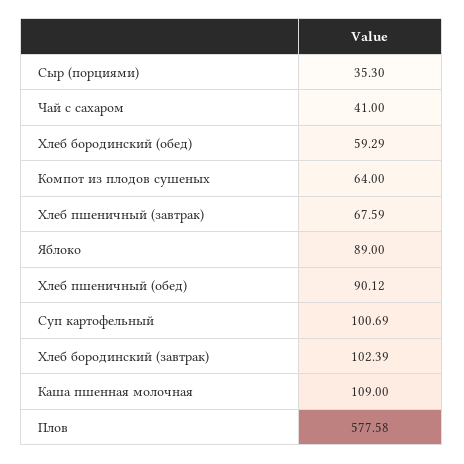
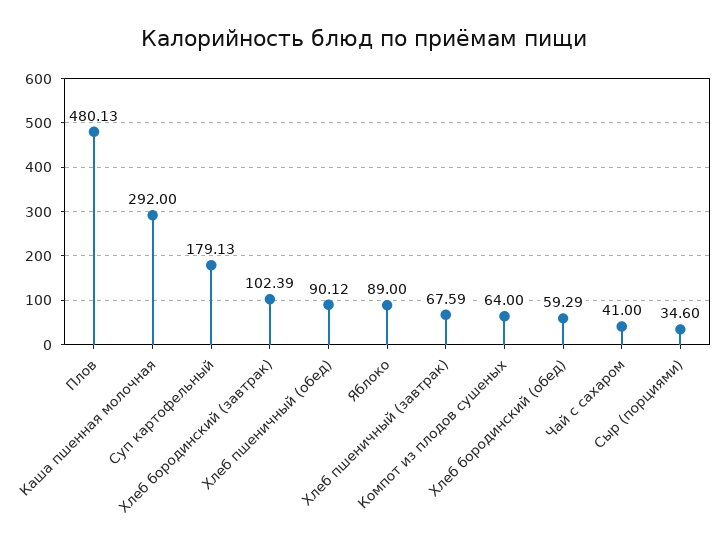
Сыр (порциями): 35.3 -> 34.6
Суп картофельный: 100.69 -> 179.13
Каша пшенная молочная: 109 -> 292
Плов: 577.58 -> 480.13

